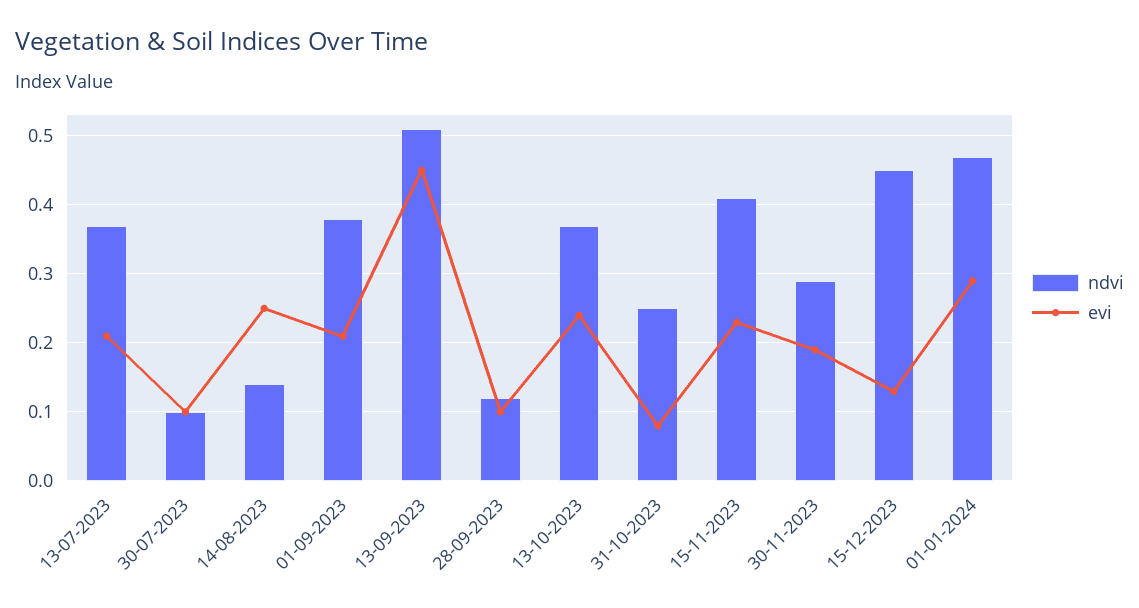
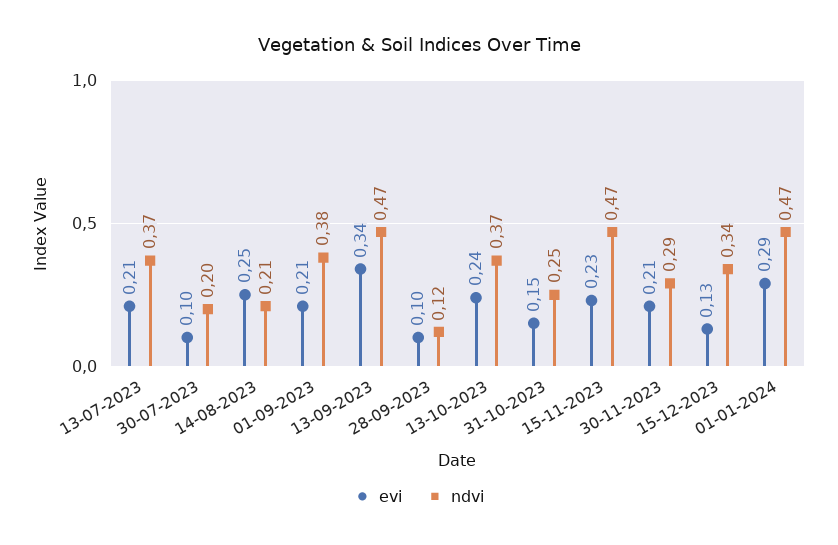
ndvi, 30-07-2023: 0.1 -> 0.2
ndvi, 14-08-2023: 0.14 -> 0.21
ndvi, 13-09-2023: 0.51 -> 0.47
evi, 13-09-2023: 0.45 -> 0.34
evi, 31-10-2023: 0.08 -> 0.15
ndvi, 15-11-2023: 0.41 -> 0.47
evi, 30-11-2023: 0.19 -> 0.21
ndvi, 15-12-2023: 0.45 -> 0.34

